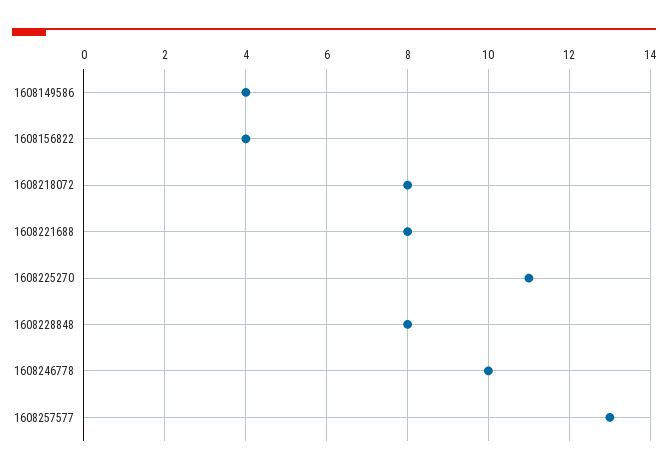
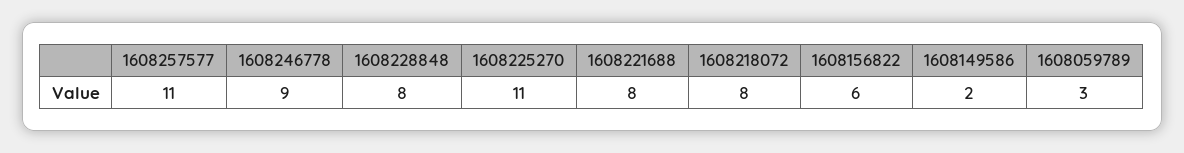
1608149586: 4 -> 2
1608156822: 4 -> 6
1608246778: 10 -> 9
1608257577: 13 -> 11
1608059789: none -> 3

